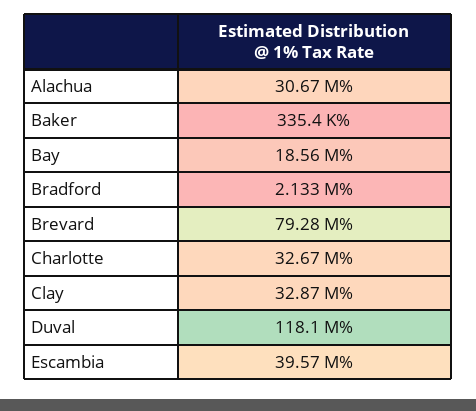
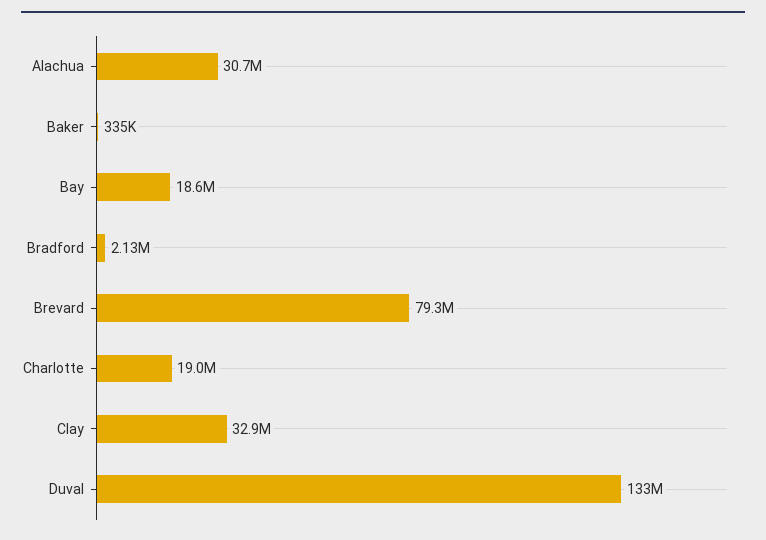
Charlotte: 32670000 -> 19000000
Duval: 118100000 -> 133000000
Escambia: 39570000 -> none

